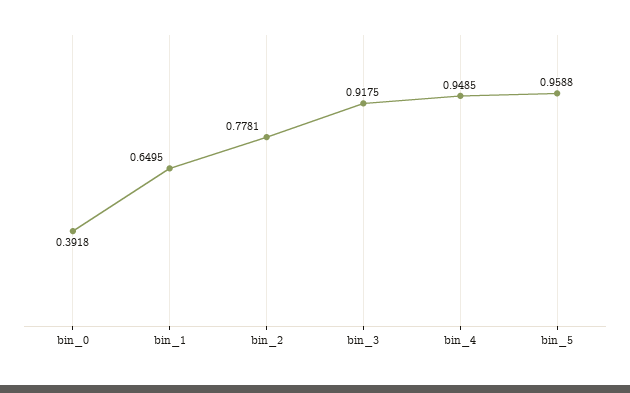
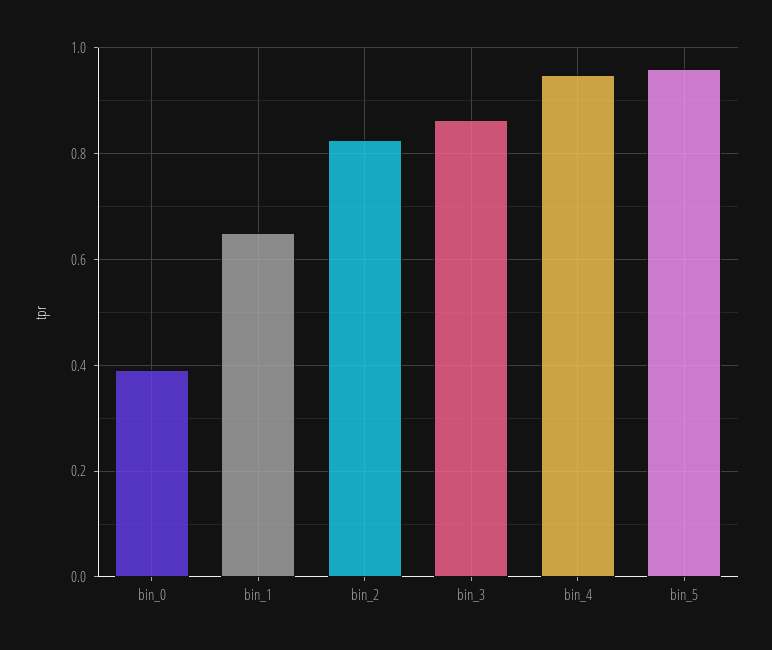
bin_2: 0.7781 -> 0.82
bin_3: 0.9175 -> 0.86

